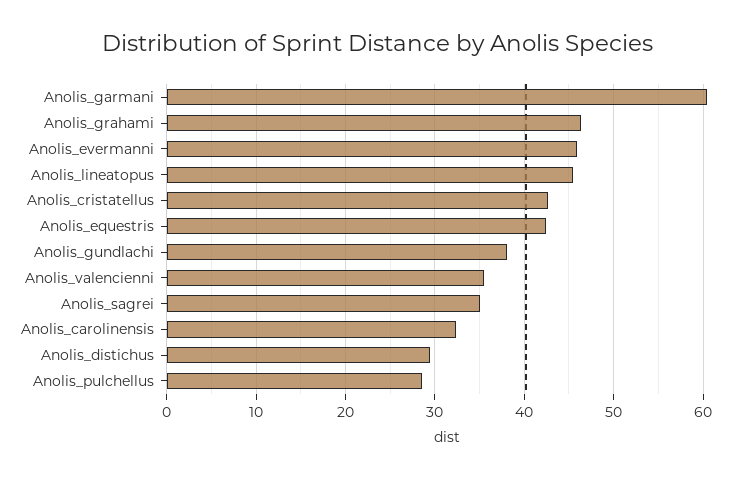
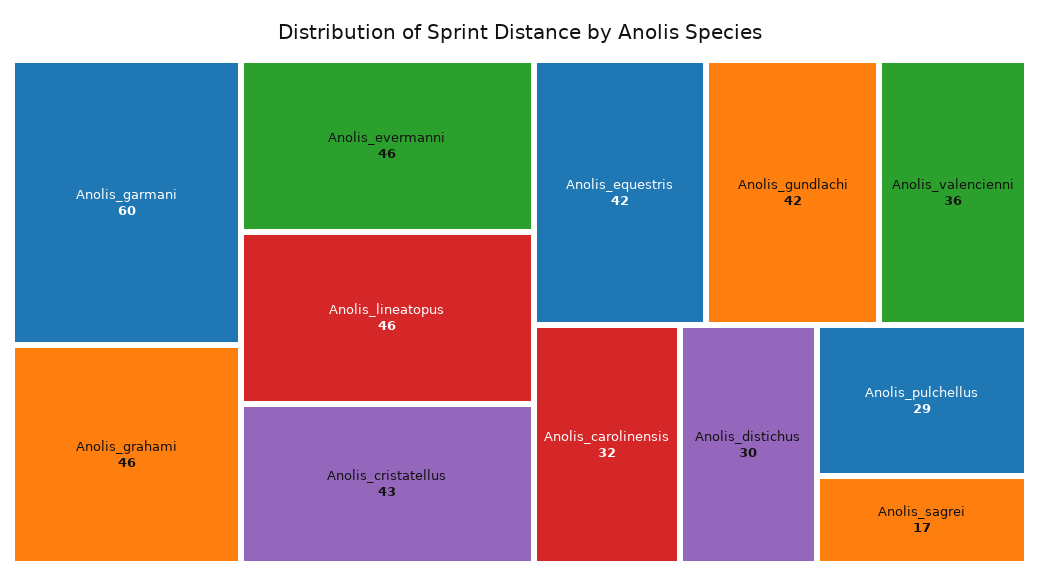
Anolis_gundlachi: 38 -> 42
Anolis_sagrei: 35 -> 17

